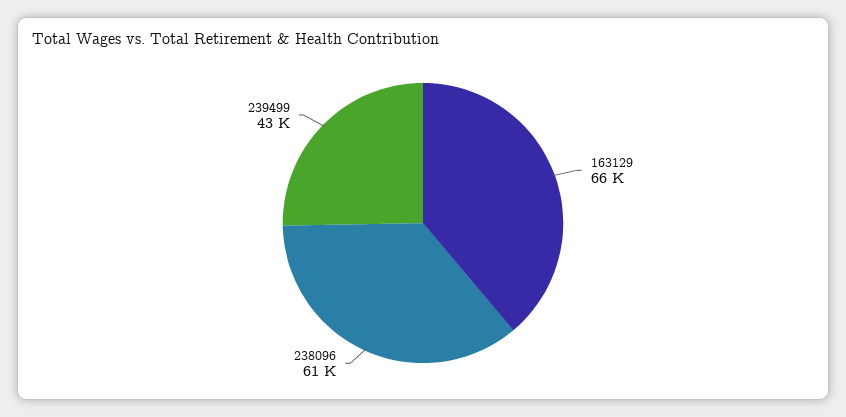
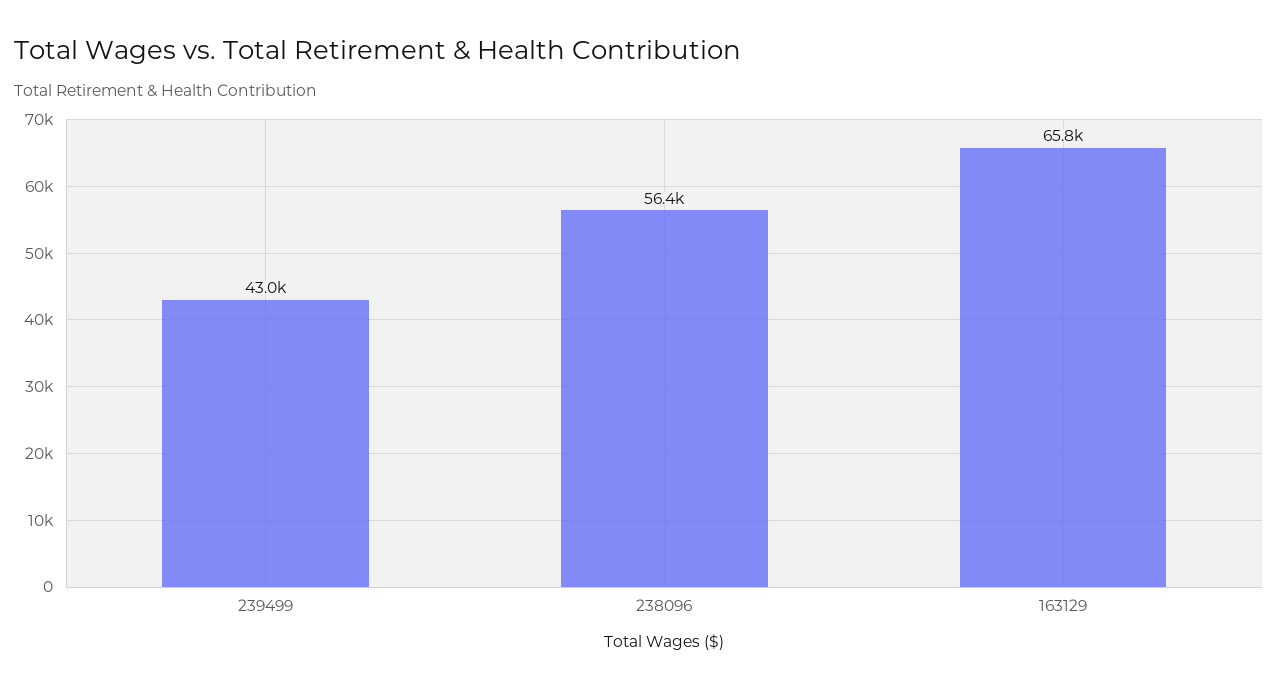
238096: 61000 -> 56400

